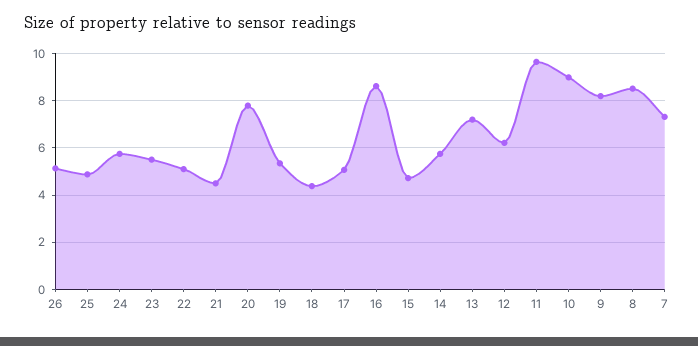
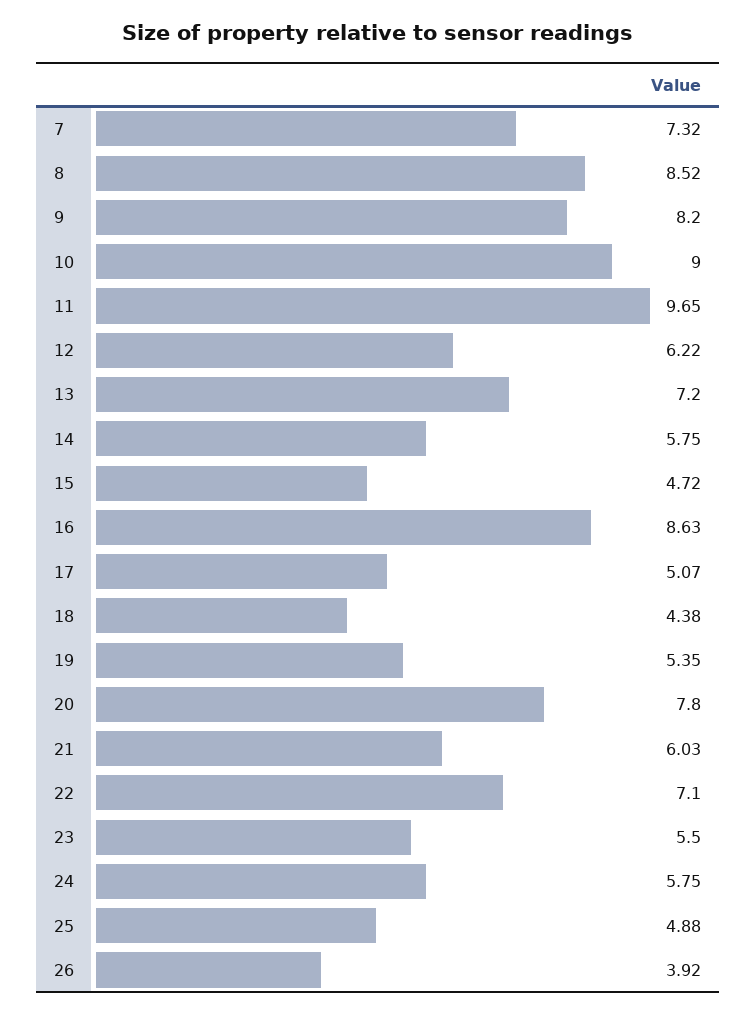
26: 5 -> 3.92
22: 5 -> 7.1
21: 4.5 -> 6.03

